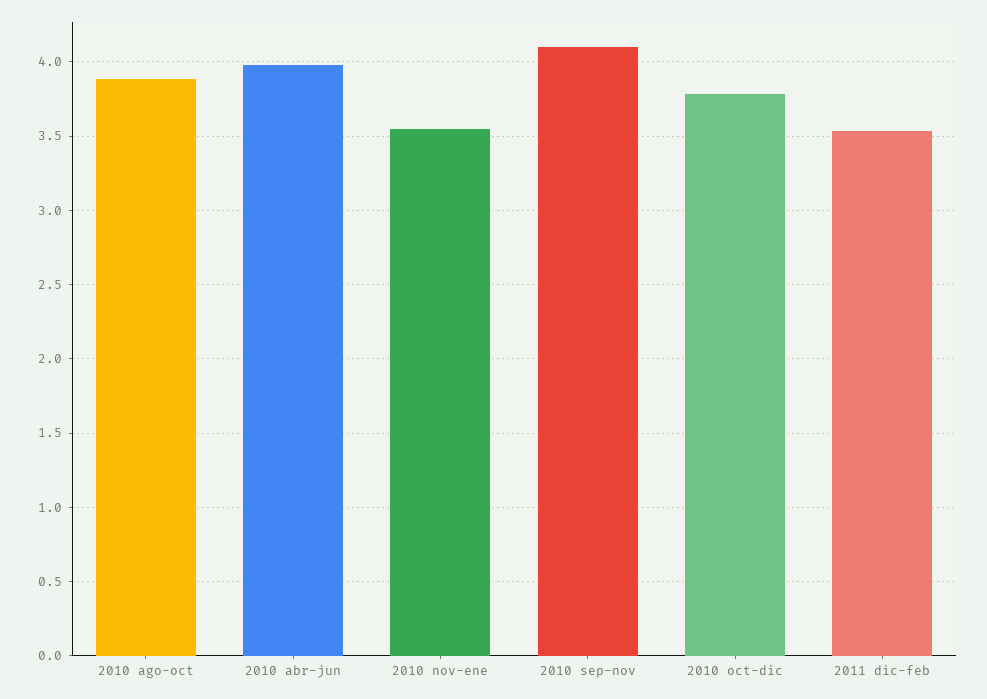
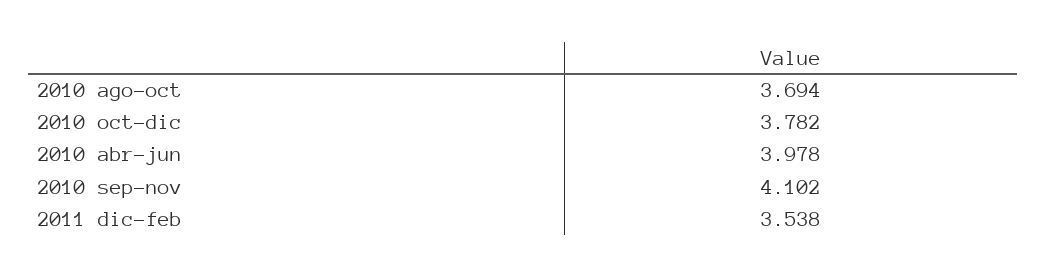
2010 ago-oct: 3.9 -> 3.694
2010 nov-ene: 3.55 -> none

